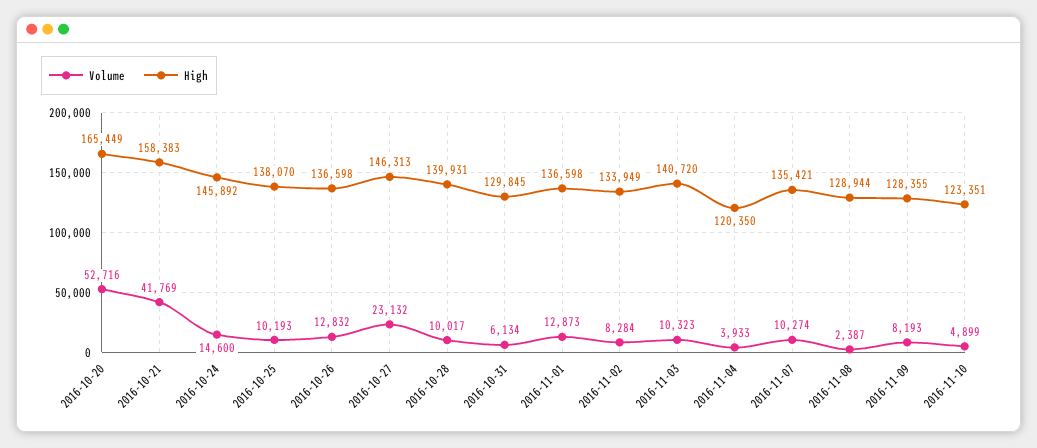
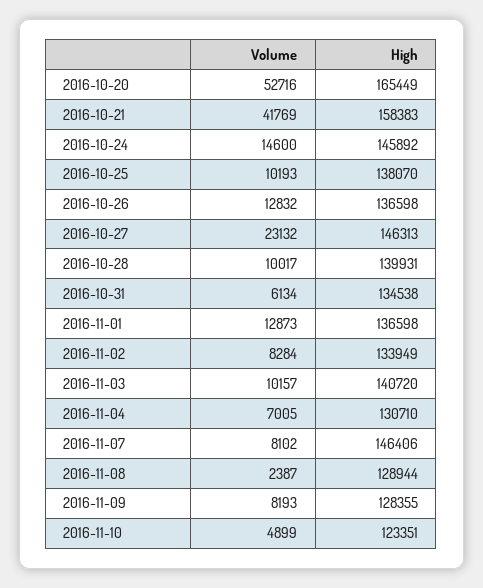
High, 2016-10-31: 129845 -> 134538
Volume, 2016-11-03: 10323 -> 10157
Volume, 2016-11-04: 3933 -> 7005
High, 2016-11-04: 120350 -> 130710
Volume, 2016-11-07: 10274 -> 8102
High, 2016-11-07: 135421 -> 146406

